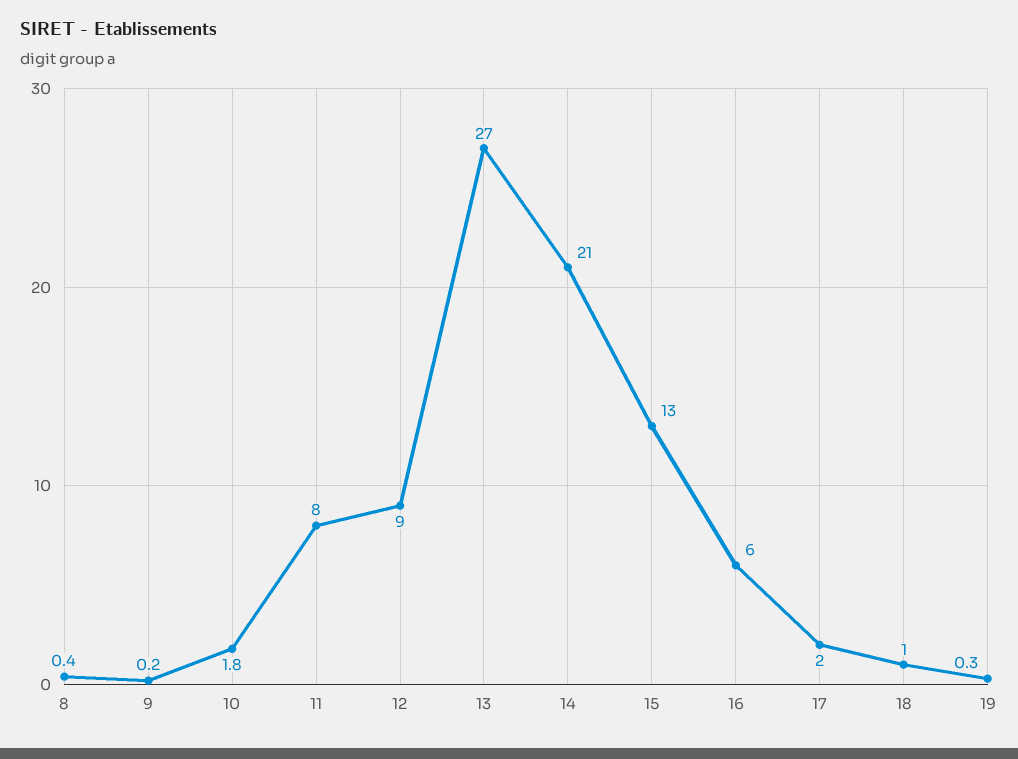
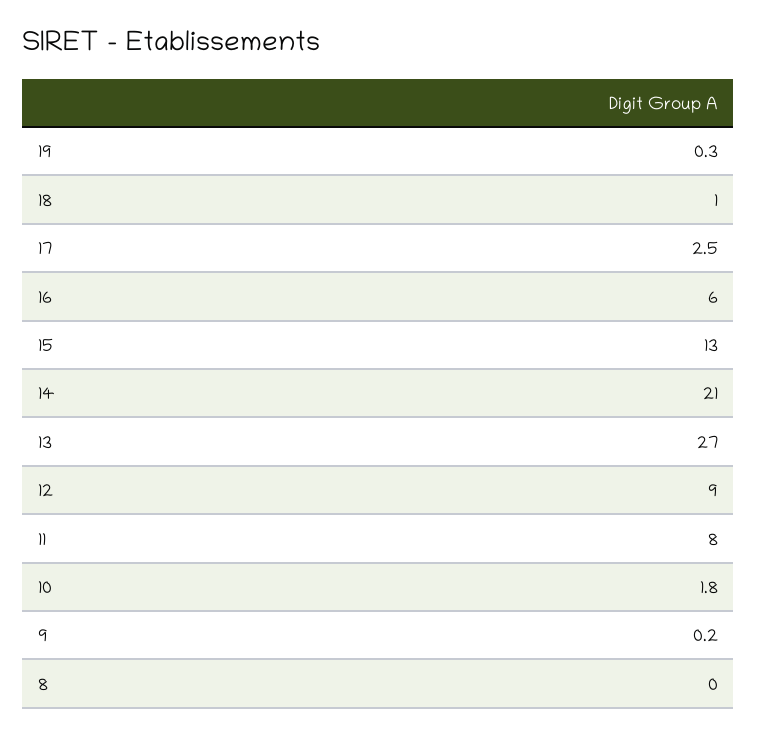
8: 0.4 -> 0
17: 2 -> 2.5

